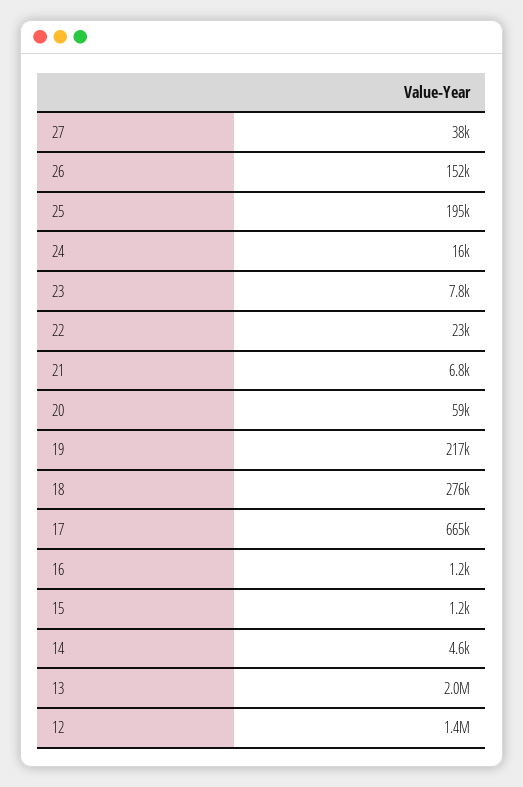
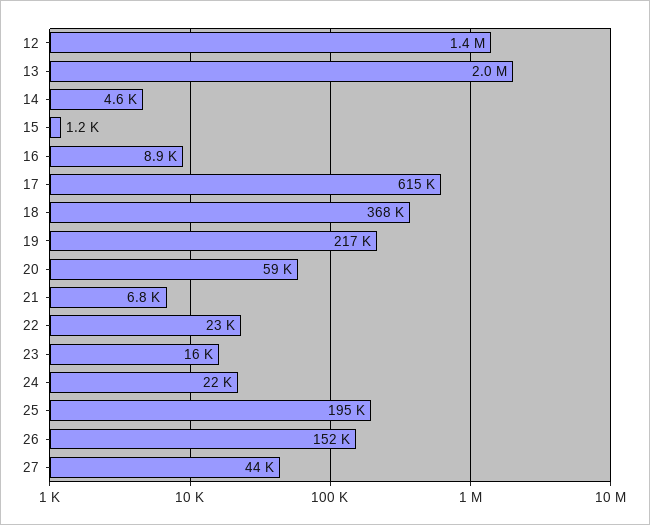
27: 38000 -> 44000
24: 16000 -> 22000
23: 7800 -> 16000
18: 276000 -> 368000
17: 665000 -> 615000
16: 1200 -> 8900

